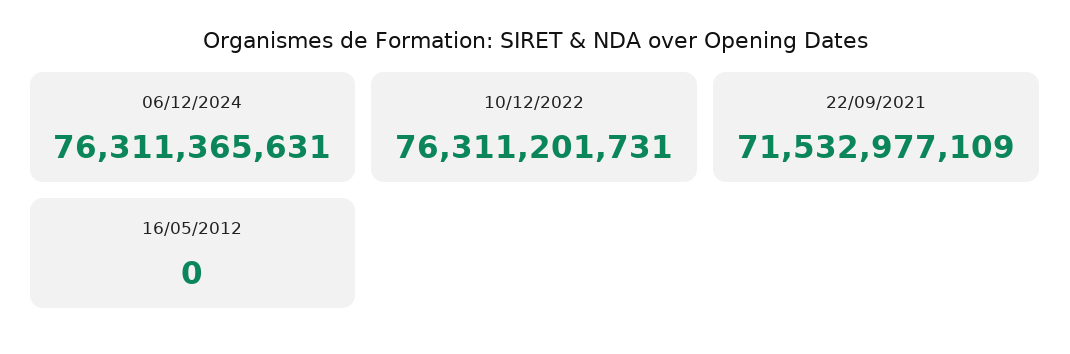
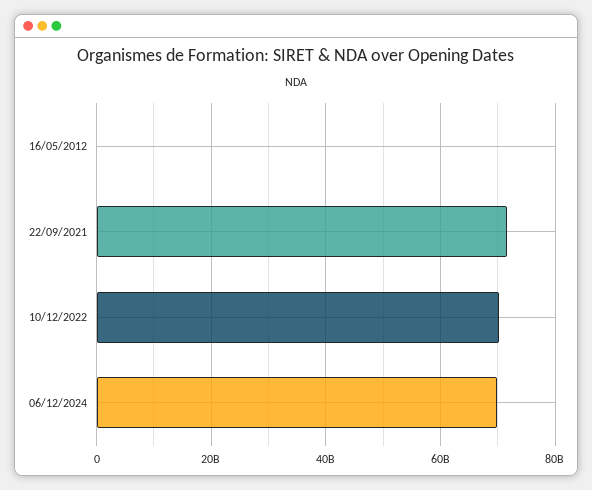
06/12/2024: 76311365631 -> 70000000000
10/12/2022: 76311201731 -> 70000000000

